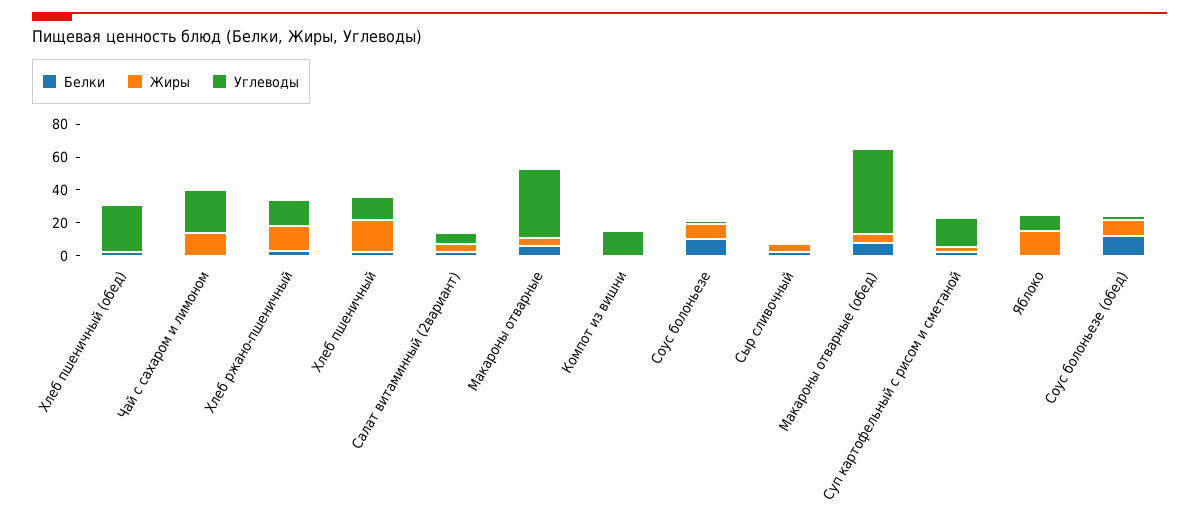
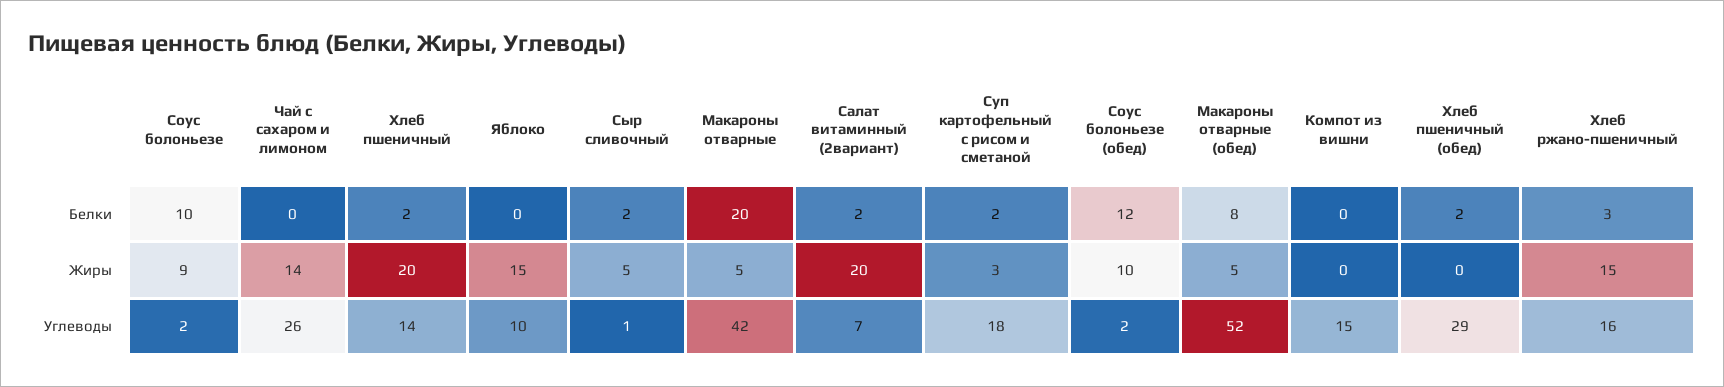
Жиры, Салат витаминный (2вариант): 5 -> 20
Белки, Макароны отварные: 5 -> 20

